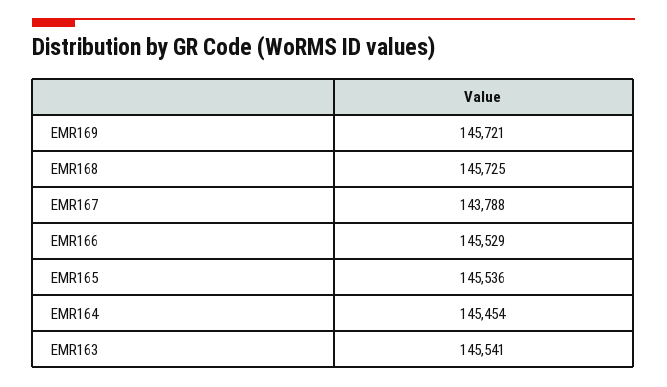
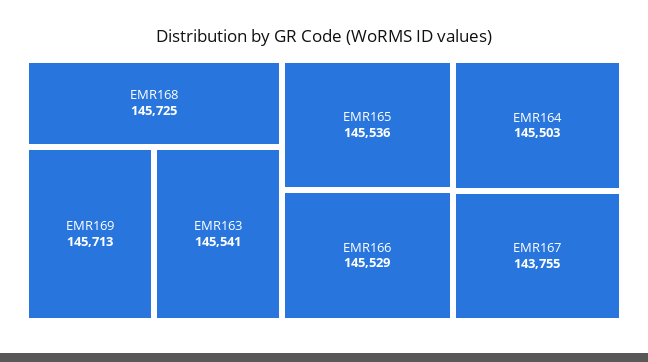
EMR169: 145721 -> 145713
EMR167: 143788 -> 143755
EMR164: 145454 -> 145503

